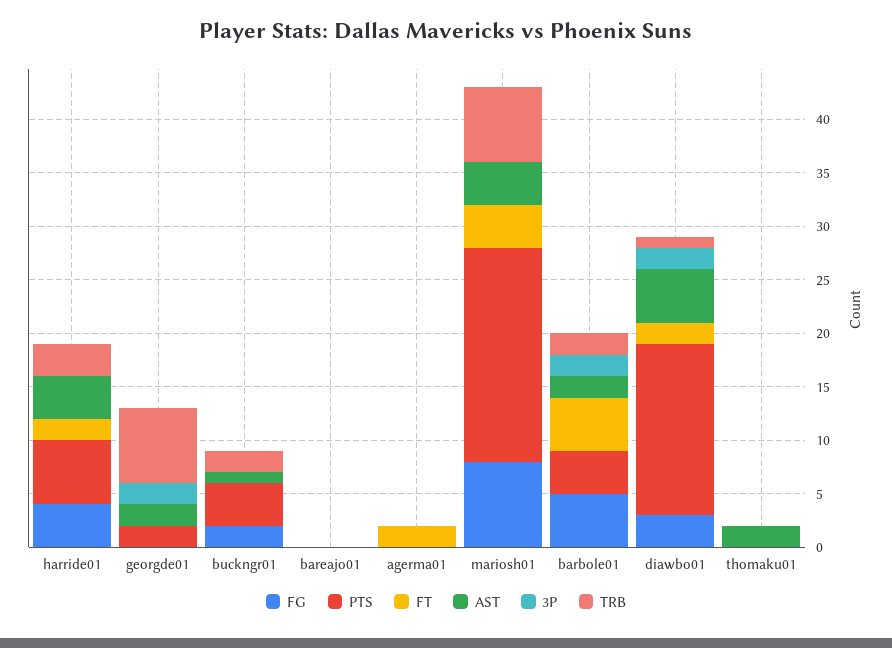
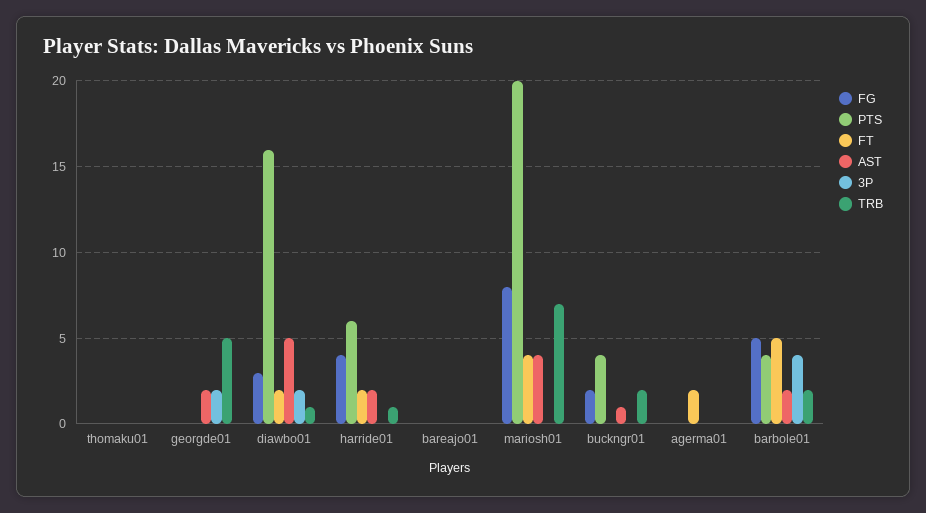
AST, harride01: 4 -> 2
TRB, harride01: 3 -> 1
PTS, georgde01: 2 -> 0
TRB, georgde01: 7 -> 5
3P, barbole01: 2 -> 4
AST, thomaku01: 2 -> 0

